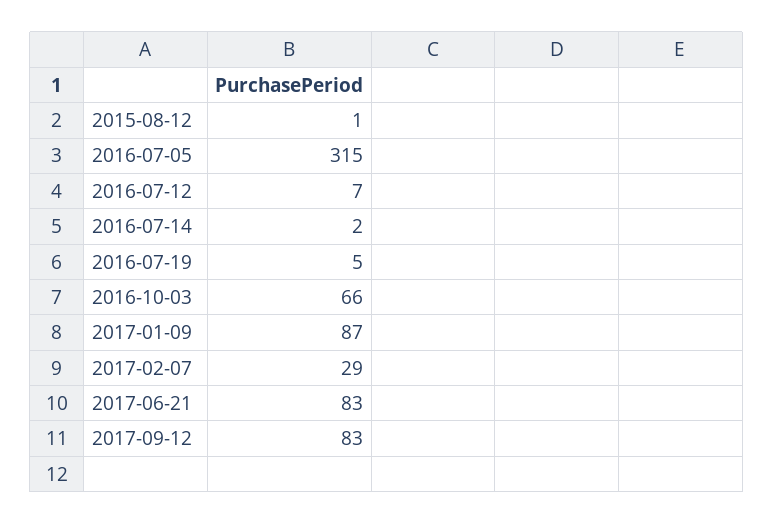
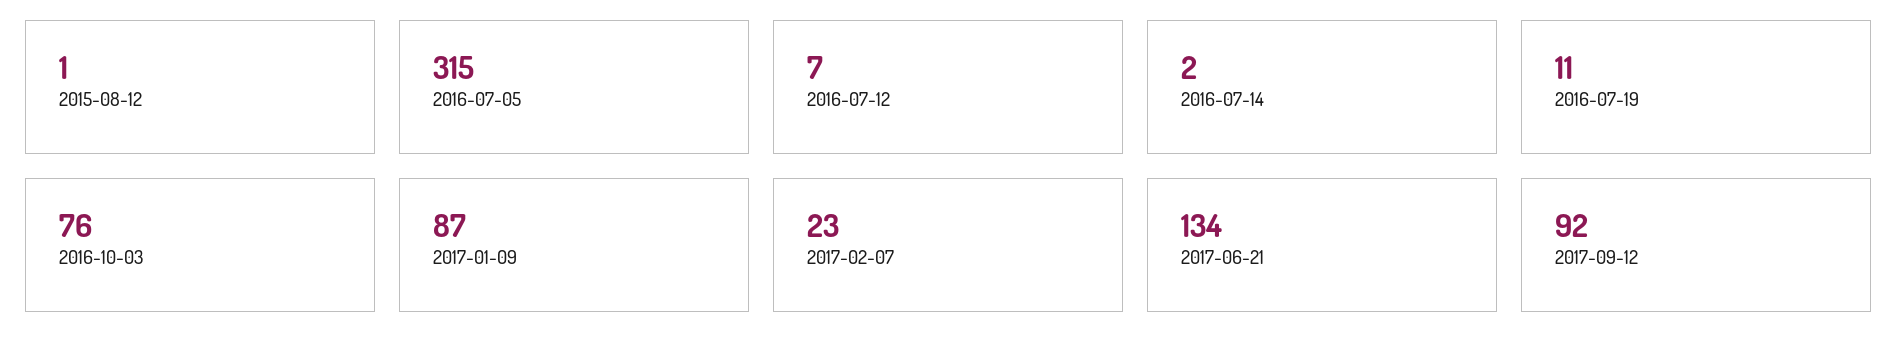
2016-07-19: 5 -> 11
2016-10-03: 66 -> 76
2017-02-07: 29 -> 23
2017-06-21: 83 -> 134
2017-09-12: 83 -> 92

